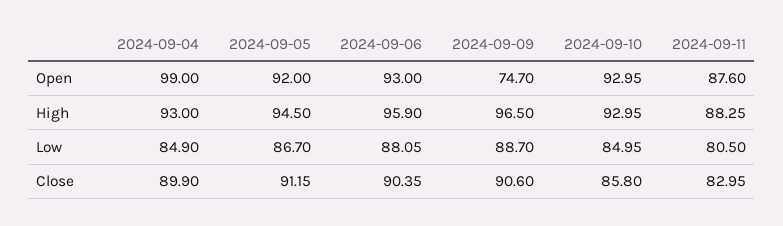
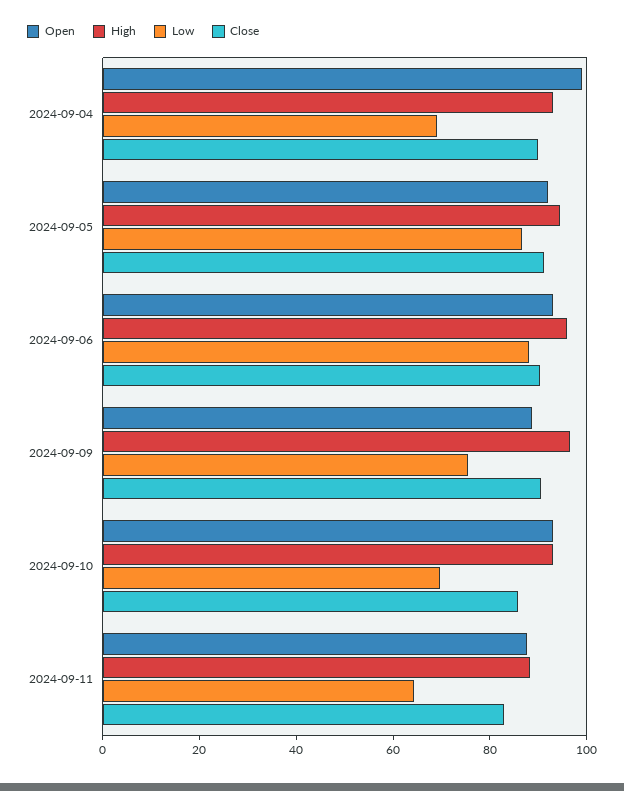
Open, 2024-09-09: 74.7 -> 90
Low, 2024-09-04: 84.9 -> 70
Low, 2024-09-09: 88.7 -> 75
Low, 2024-09-10: 84.95 -> 70
Low, 2024-09-11: 80.5 -> 65

